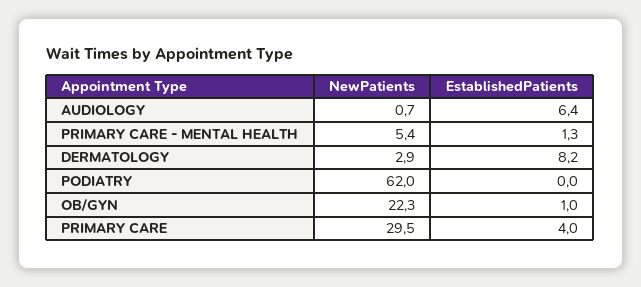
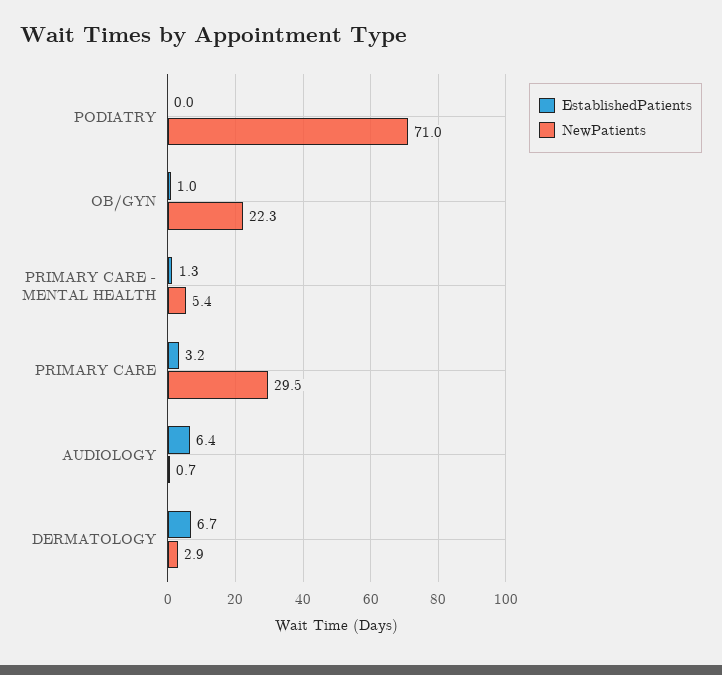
EstablishedPatients, DERMATOLOGY: 8.2 -> 6.7
NewPatients, PODIATRY: 62 -> 71
EstablishedPatients, PRIMARY CARE: 4 -> 3.2

